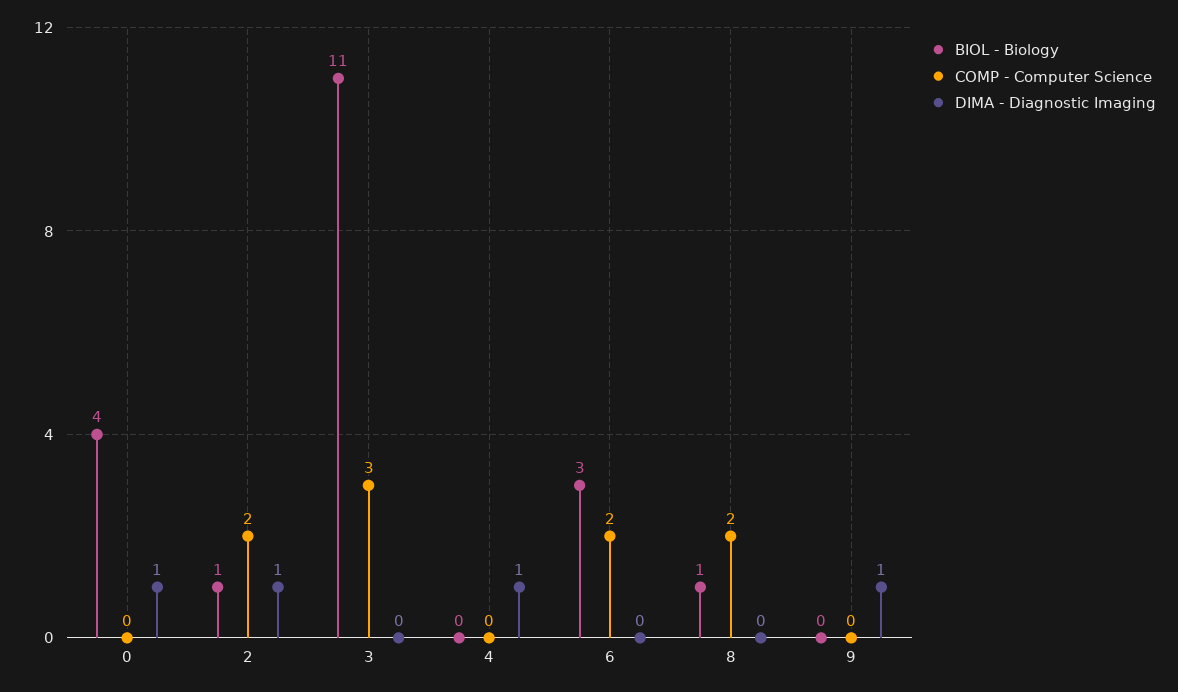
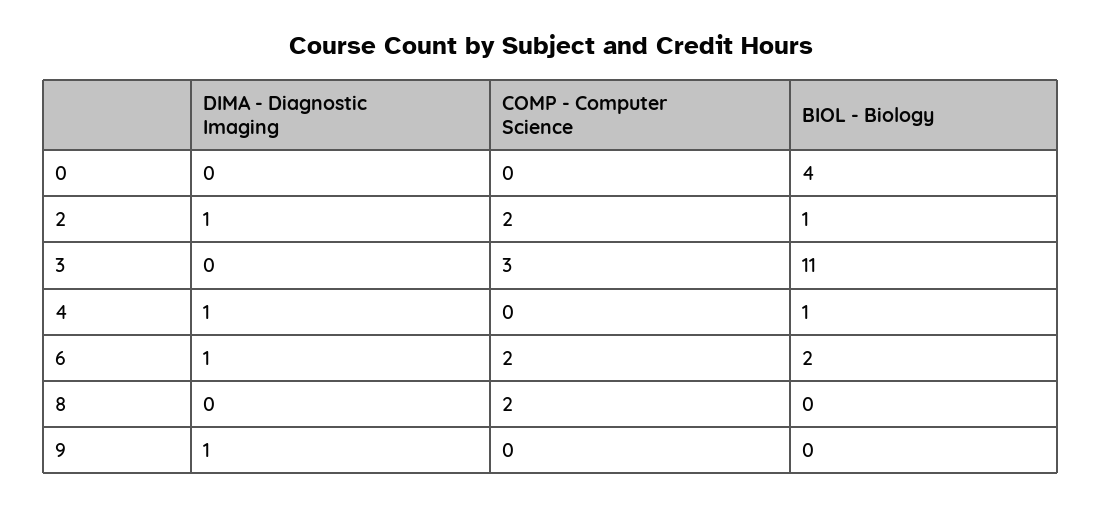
DIMA - Diagnostic Imaging, 0: 1 -> 0
BIOL - Biology, 4: 0 -> 1
BIOL - Biology, 6: 3 -> 2
DIMA - Diagnostic Imaging, 6: 0 -> 1
BIOL - Biology, 8: 1 -> 0

